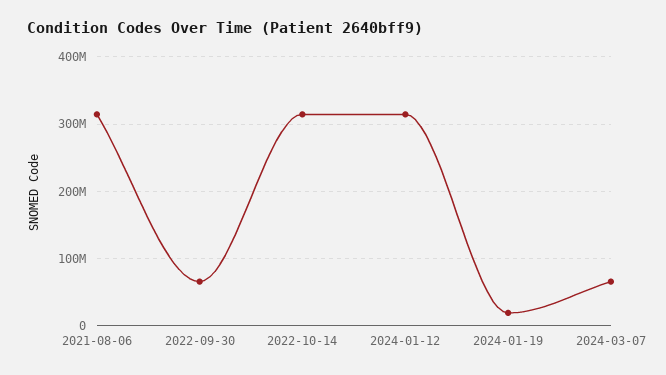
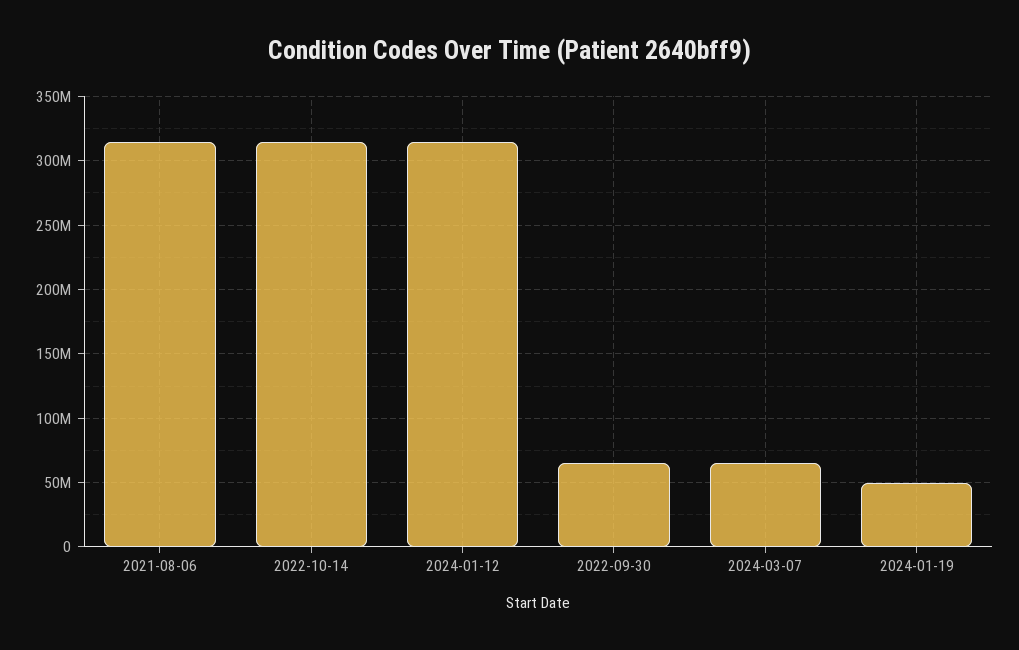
2024-01-19: 20000000 -> 50000000

